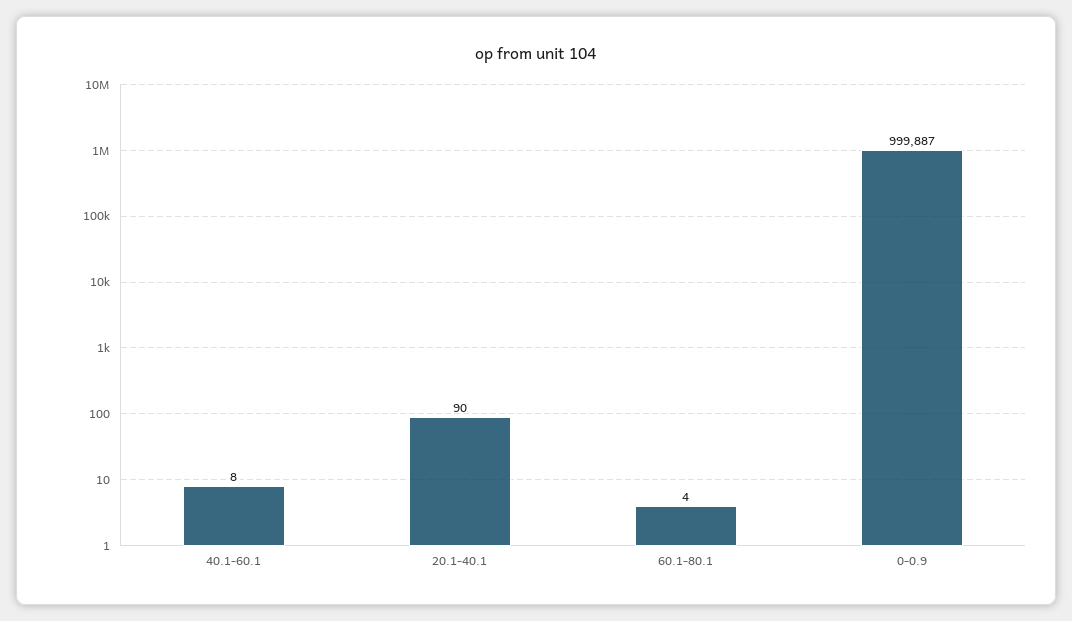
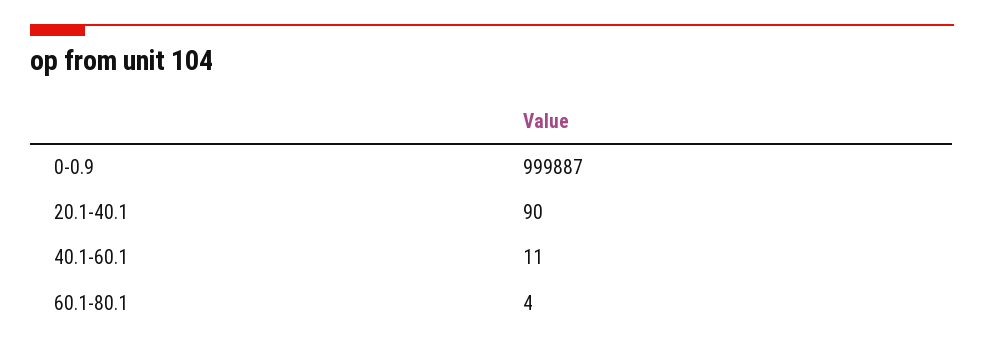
40.1-60.1: 8 -> 11

